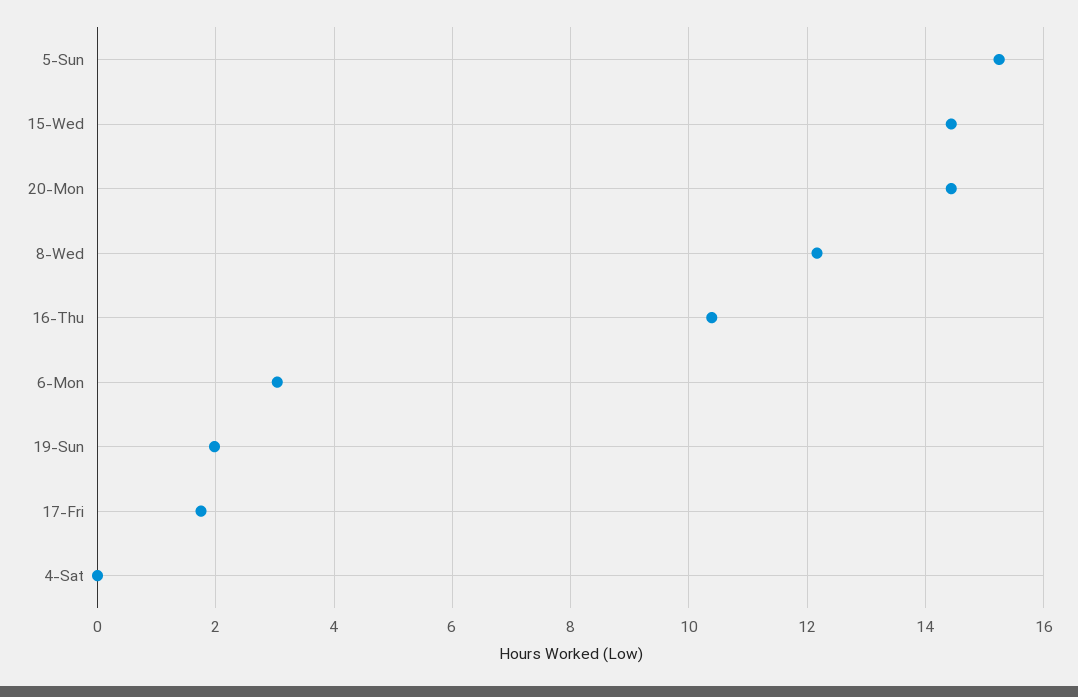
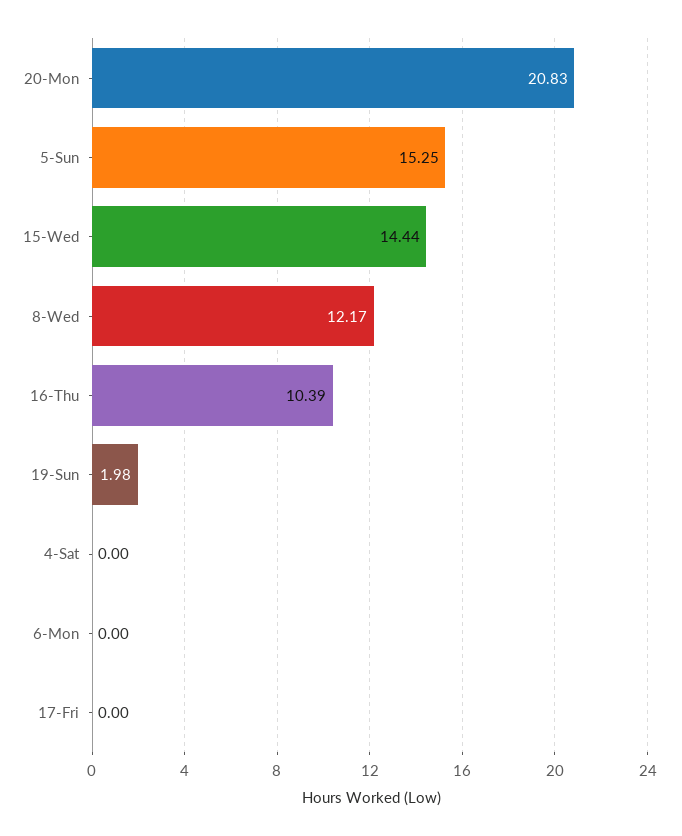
20-Mon: 14.4 -> 20.83
6-Mon: 3 -> 0
17-Fri: 1.8 -> 0

